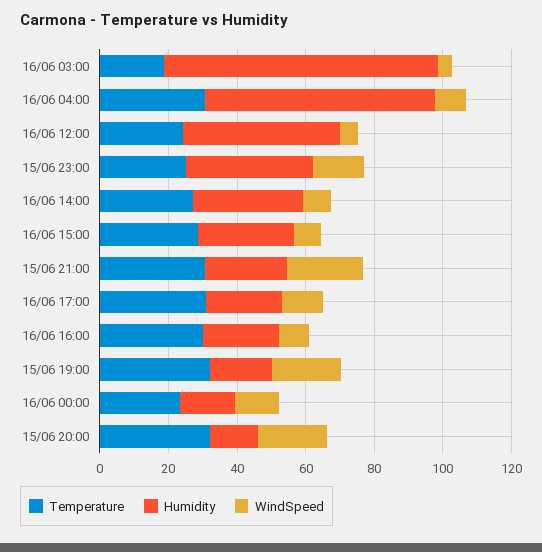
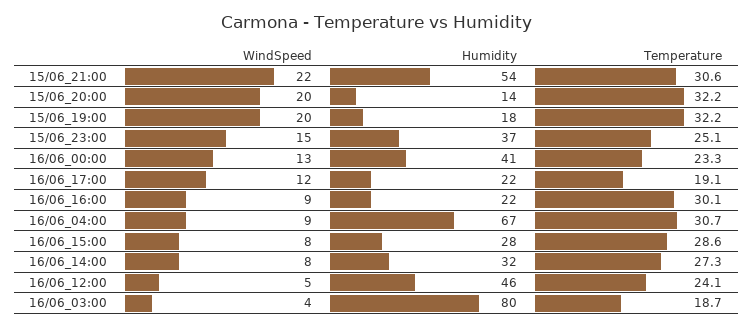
Humidity, 15/06 21:00: 25 -> 54
Temperature, 16/06 17:00: 30 -> 19.1
Humidity, 16/06 00:00: 15 -> 41

